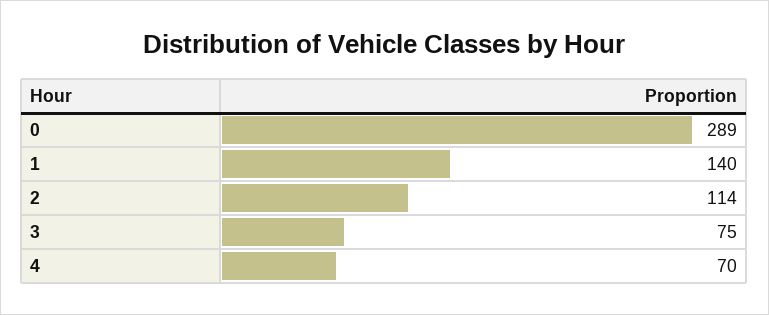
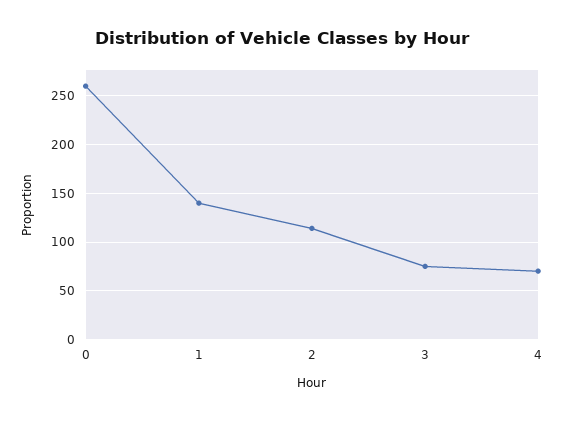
0: 289 -> 260

